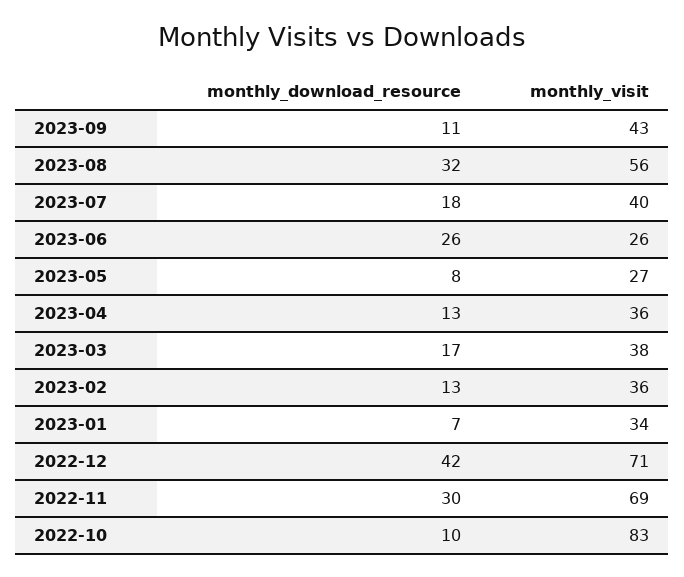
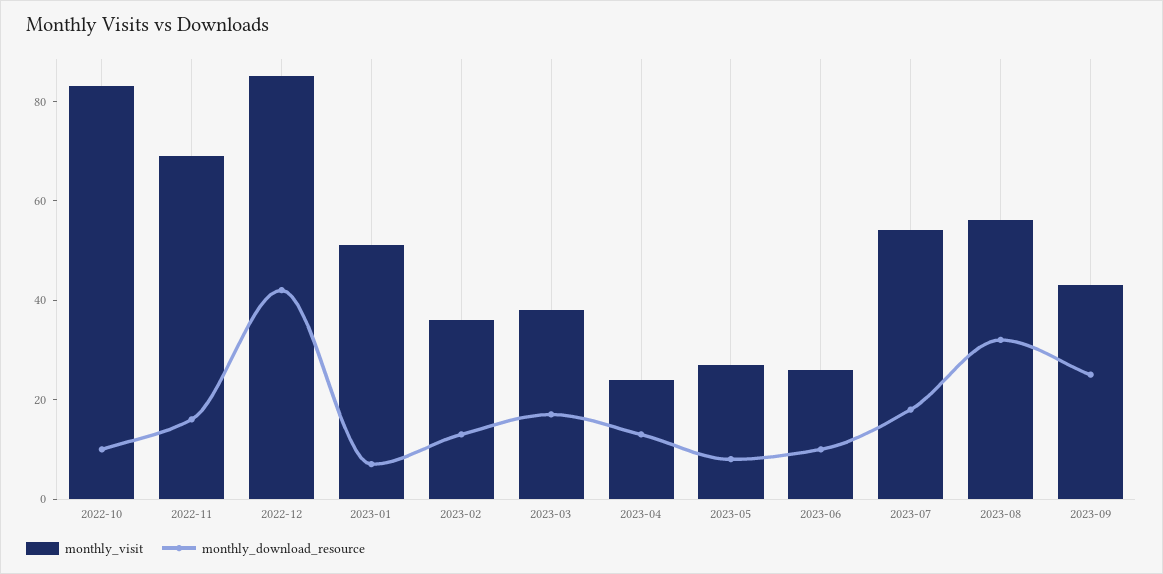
monthly_download_resource, 2023-09: 11 -> 25
monthly_visit, 2023-07: 40 -> 55
monthly_download_resource, 2023-06: 26 -> 10
monthly_visit, 2023-04: 36 -> 25
monthly_visit, 2023-01: 34 -> 50
monthly_visit, 2022-12: 71 -> 85
monthly_download_resource, 2022-11: 30 -> 15

